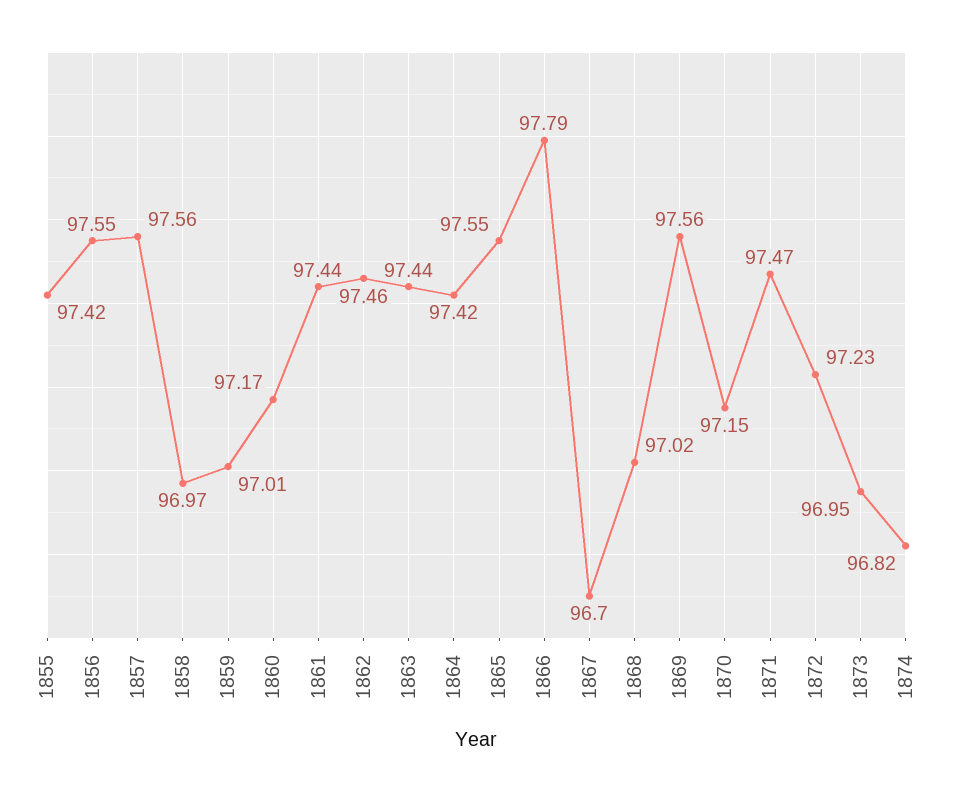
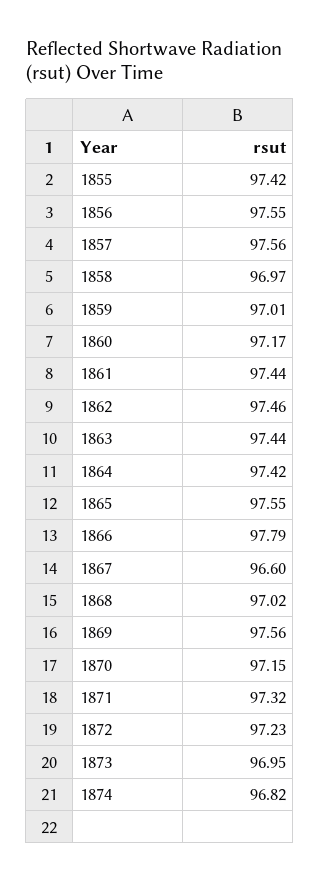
1867: 96.7 -> 96.6
1871: 97.47 -> 97.32

